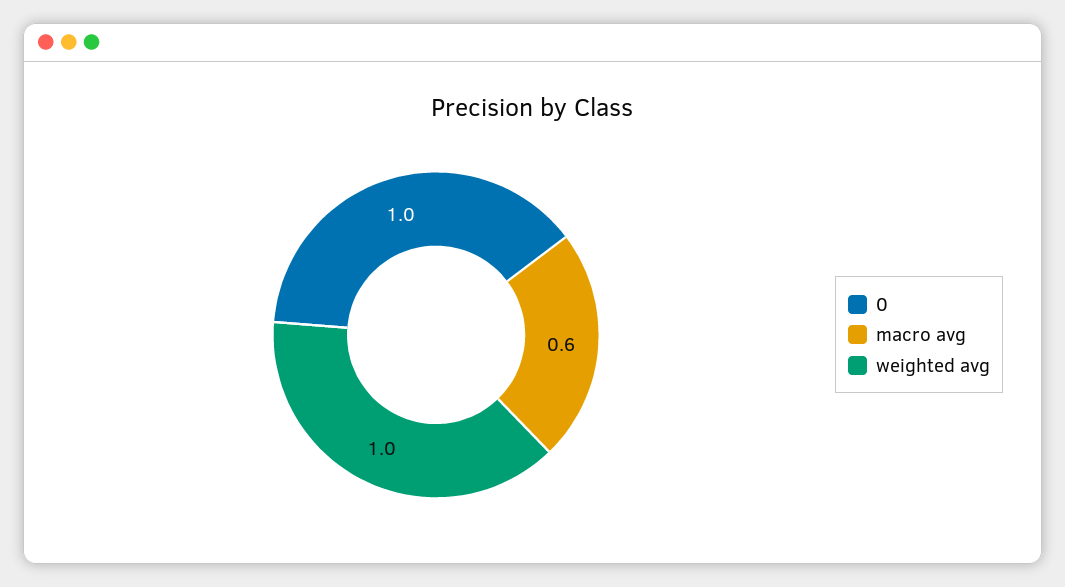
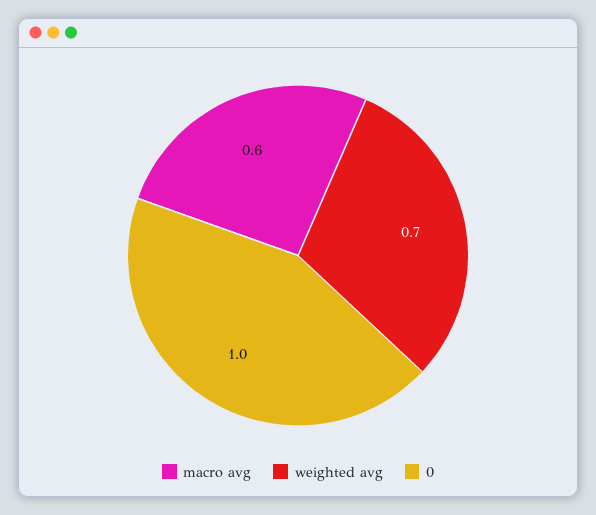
weighted avg: 1 -> 0.7

